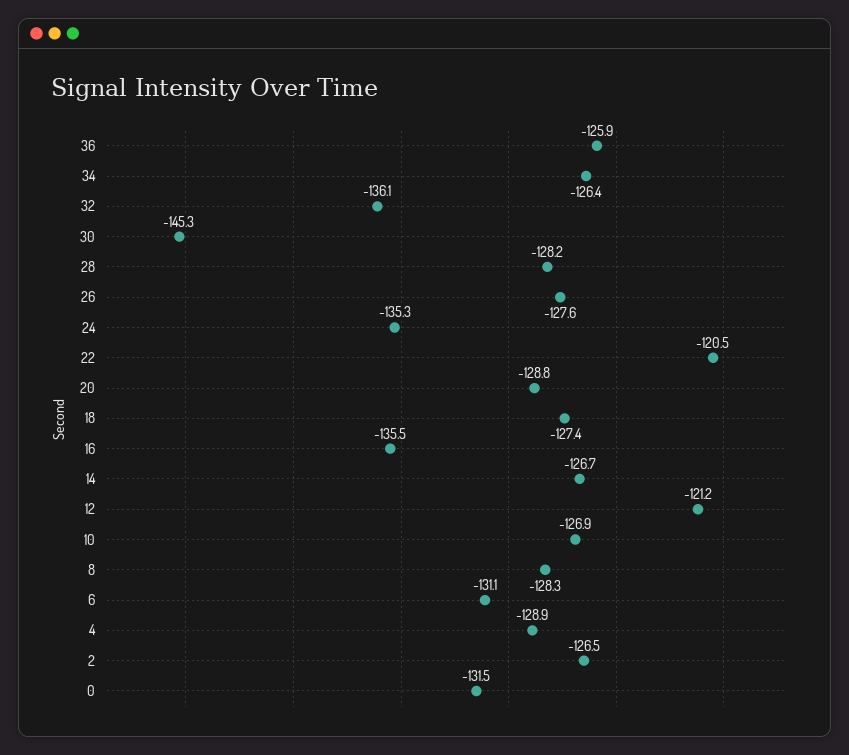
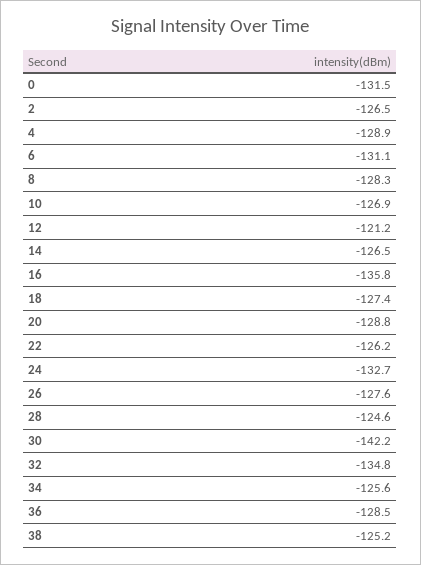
36: -125.9 -> -128.5
34: -126.4 -> -125.6
32: -136.1 -> -134.8
30: -145.3 -> -142.2
28: -128.2 -> -124.6
24: -135.3 -> -132.7
22: -120.5 -> -126.2
16: -135.5 -> -135.8
14: -126.7 -> -126.5
38: none -> -125.2

